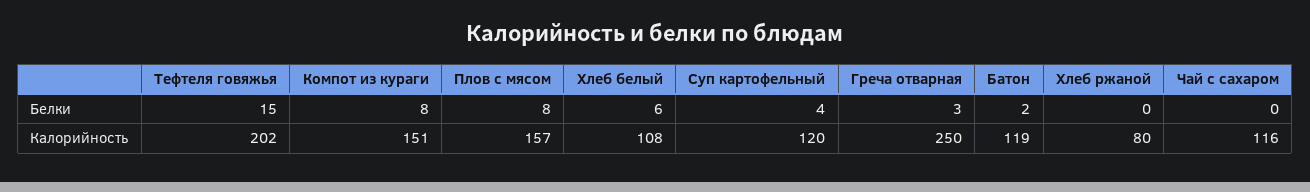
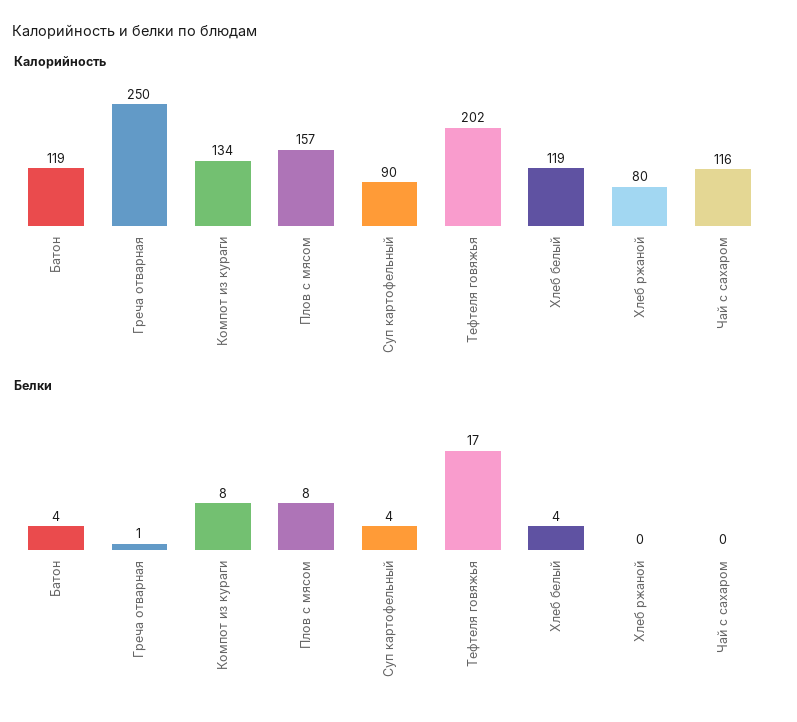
Белки, Тефтеля говяжья: 15 -> 17
Белки, Хлеб белый: 6 -> 4
Белки, Греча отварная: 3 -> 1
Белки, Батон: 2 -> 4
Калорийность, Компот из кураги: 151 -> 134
Калорийность, Хлеб белый: 108 -> 119
Калорийность, Суп картофельный: 120 -> 90

